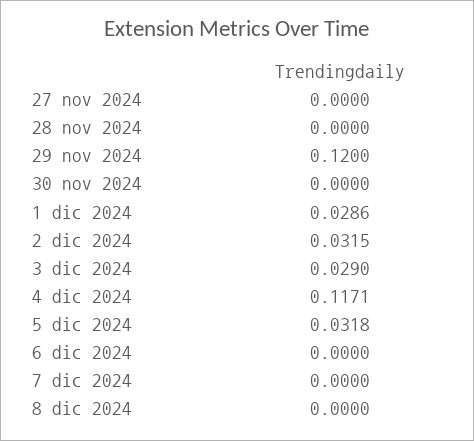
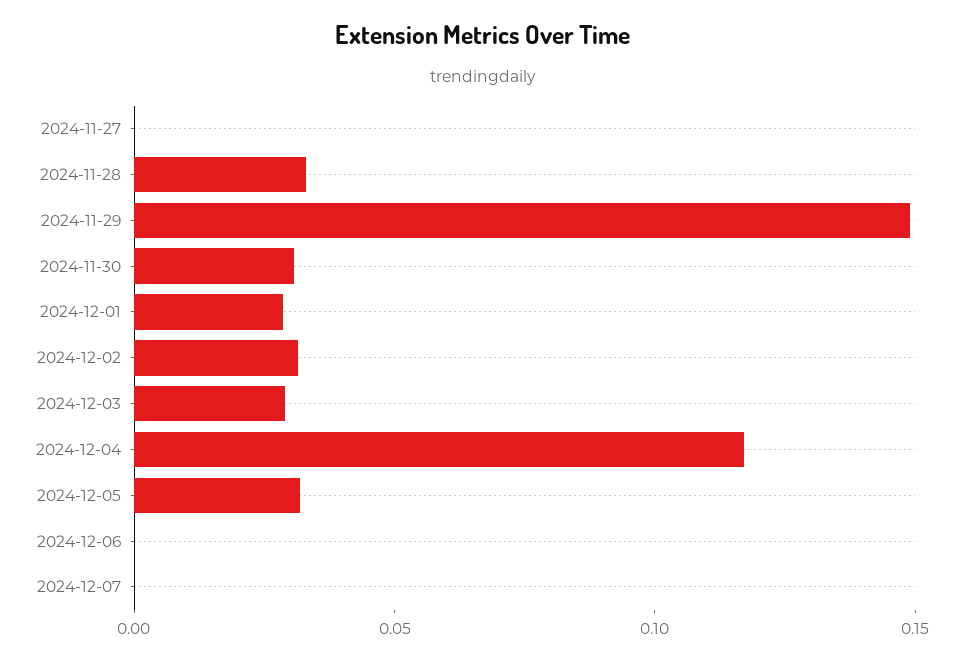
28 nov 2024: 0 -> 0.03
29 nov 2024: 0.12 -> 0.15
30 nov 2024: 0 -> 0.03
8 dic 2024: 0 -> none

